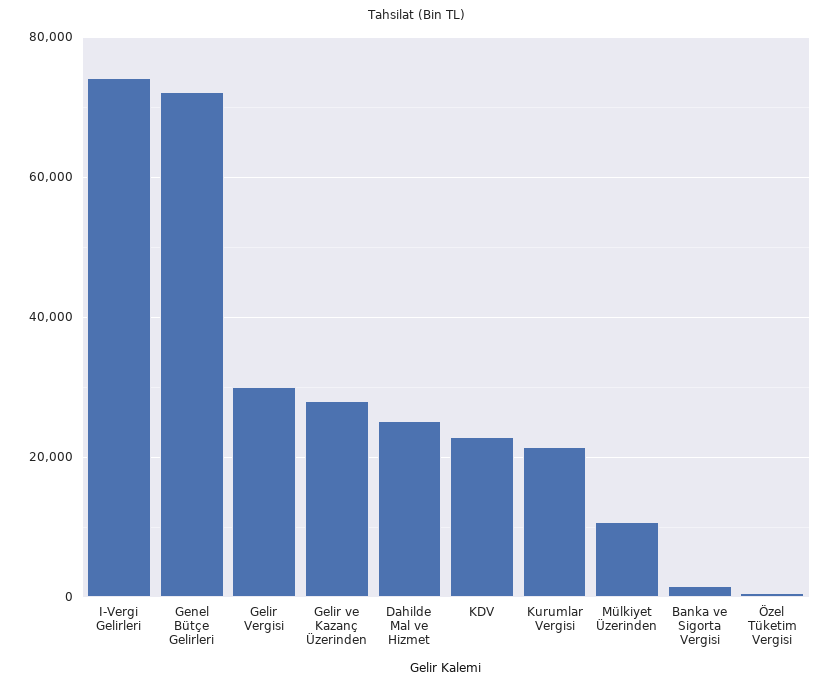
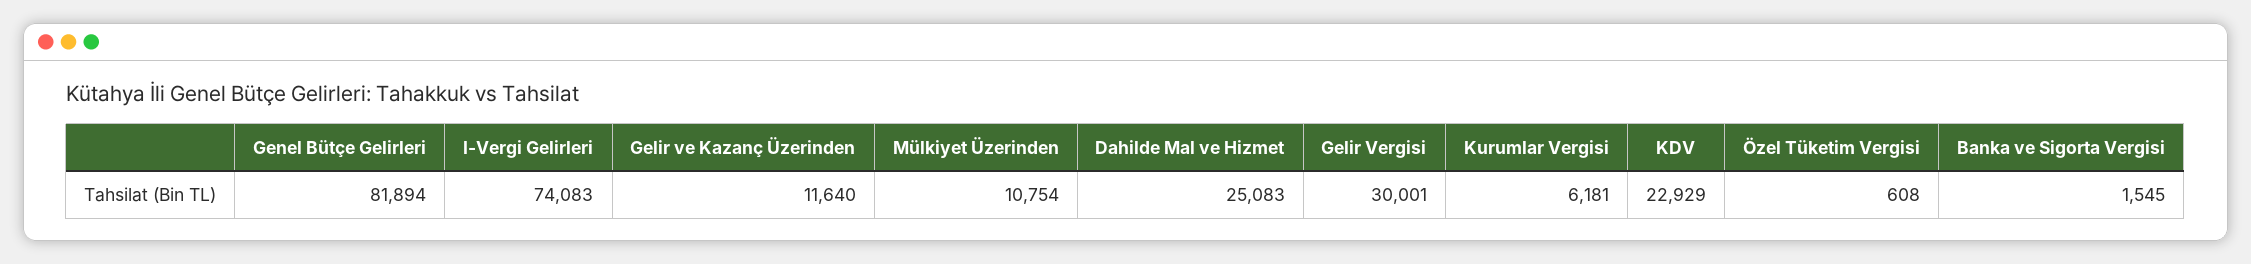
Genel Bütçe Gelirleri: 72000 -> 81894
Gelir ve Kazanç Üzerinden: 28000 -> 11640
Kurumlar Vergisi: 22000 -> 6181

